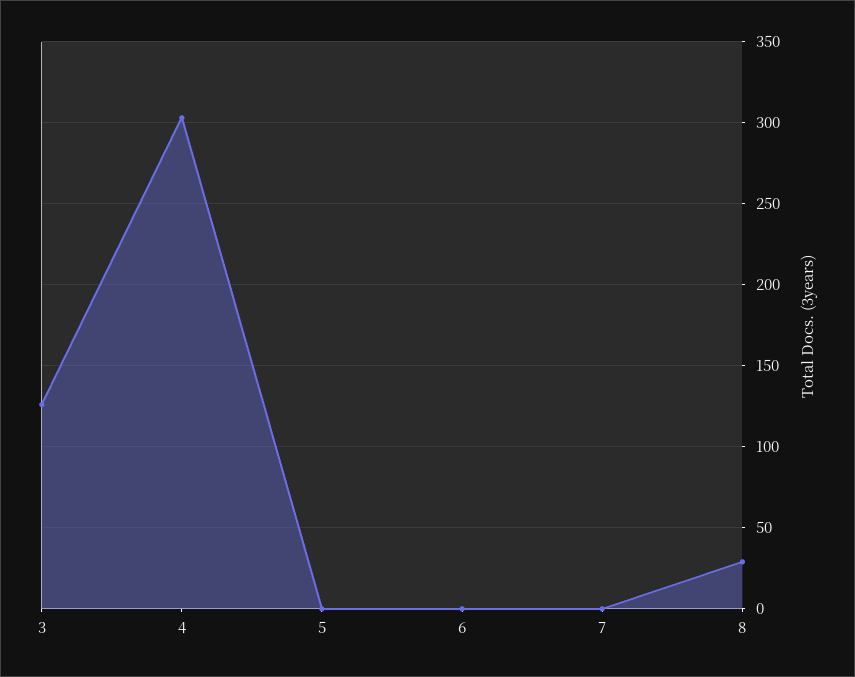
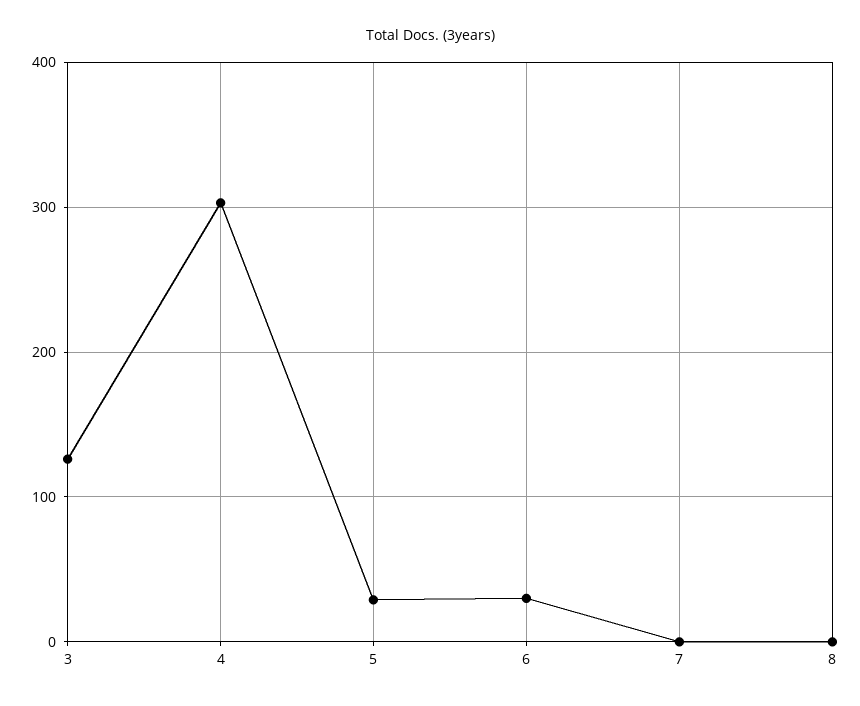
5: 0 -> 30
6: 0 -> 30
8: 30 -> 0

